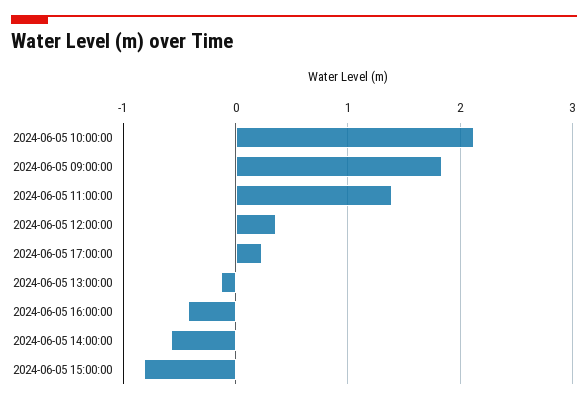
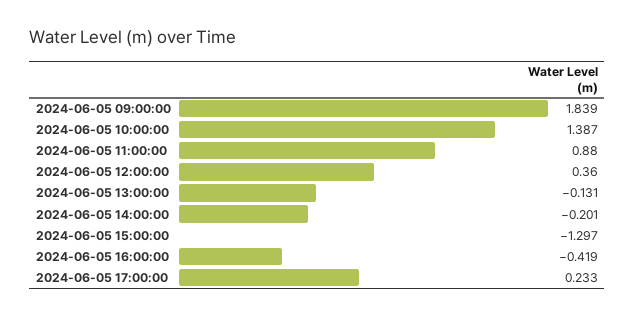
2024-06-05 10:00:00: 2.1 -> 1.387
2024-06-05 11:00:00: 1.4 -> 0.88
2024-06-05 14:00:00: -0.6 -> -0.201
2024-06-05 15:00:00: -0.8 -> -1.297

